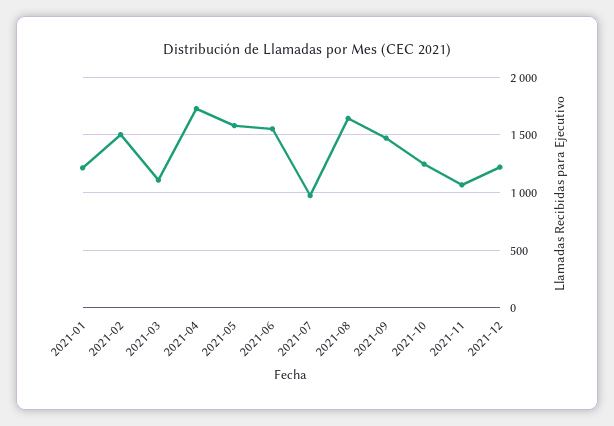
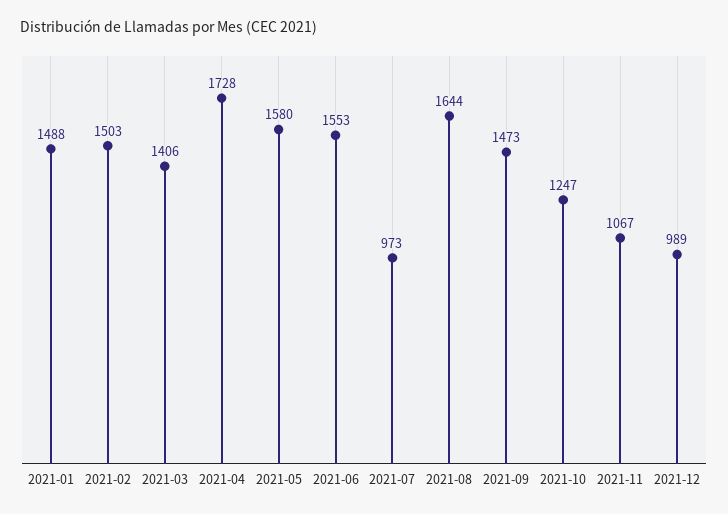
2021-01: 1200 -> 1488
2021-03: 1100 -> 1406
2021-12: 1200 -> 989

